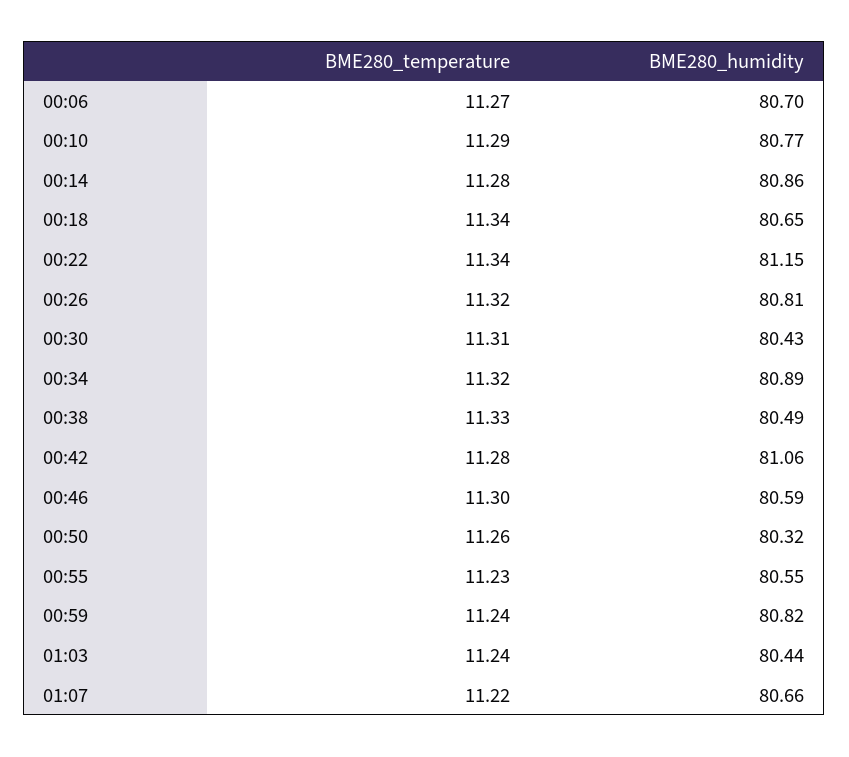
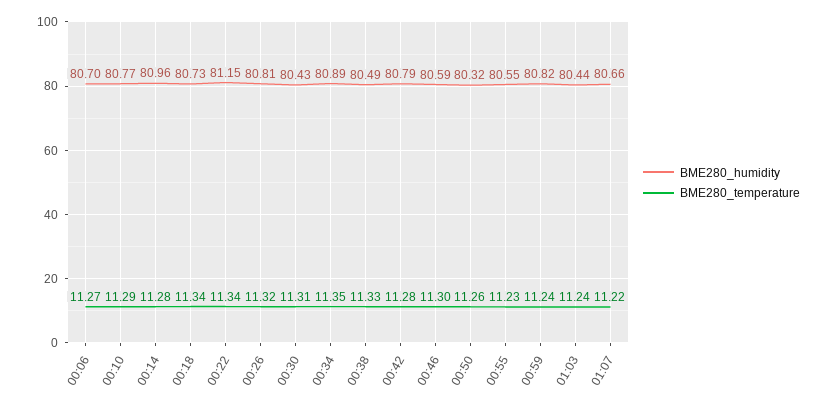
BME280_humidity, 00:14: 80.86 -> 80.96
BME280_humidity, 00:18: 80.65 -> 80.73
BME280_temperature, 00:34: 11.32 -> 11.35
BME280_humidity, 00:42: 81.06 -> 80.79

